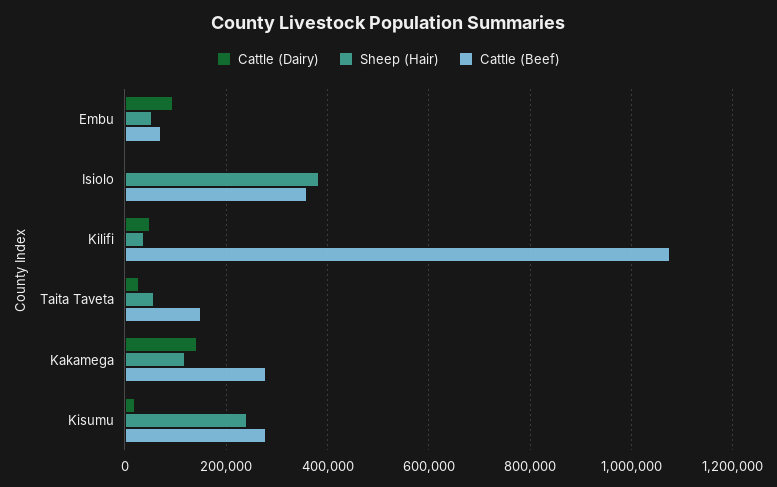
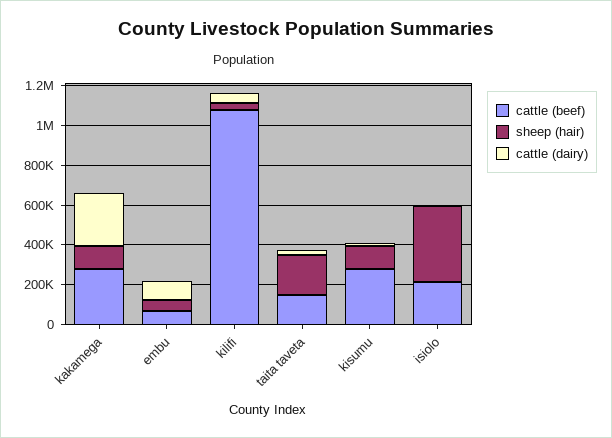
Cattle (Beef), Isiolo: 360000 -> 200000
Sheep (Hair), Taita Taveta: 60000 -> 200000
Cattle (Dairy), Kakamega: 140000 -> 250000
Sheep (Hair), Kisumu: 240000 -> 100000

